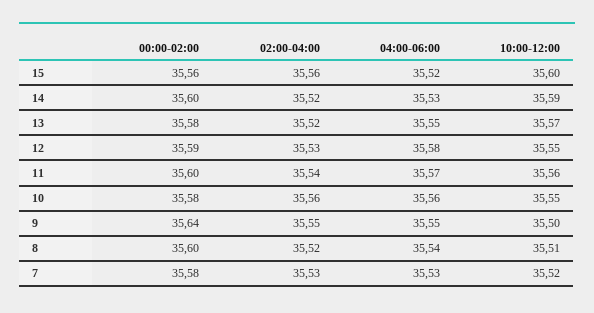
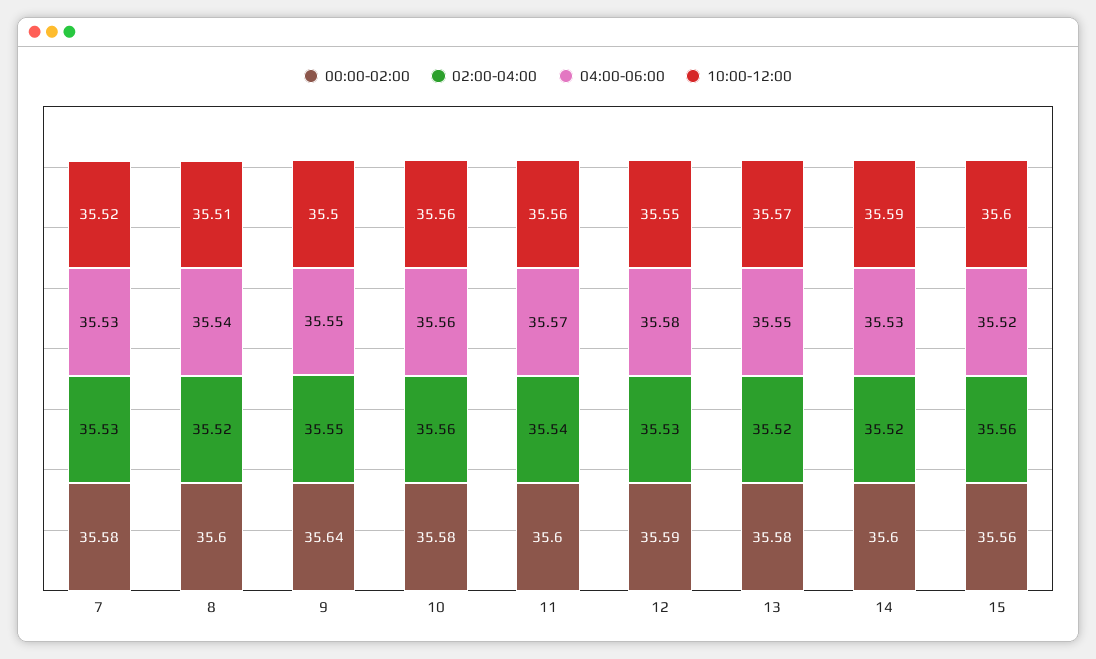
10:00-12:00, 10: 35.55 -> 35.56

